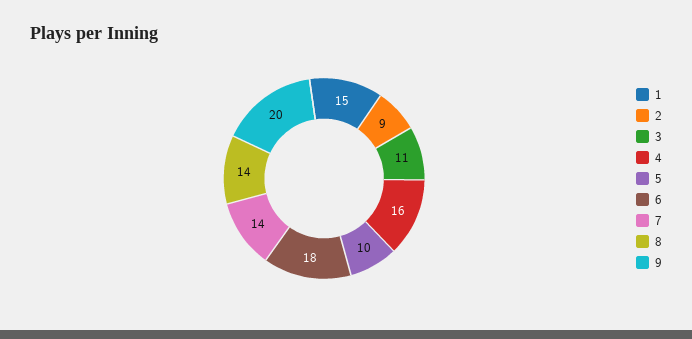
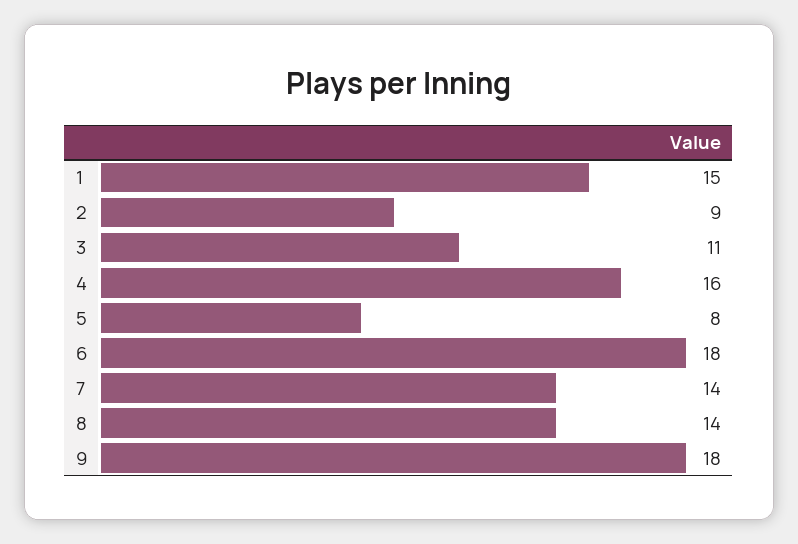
5: 10 -> 8
9: 20 -> 18

